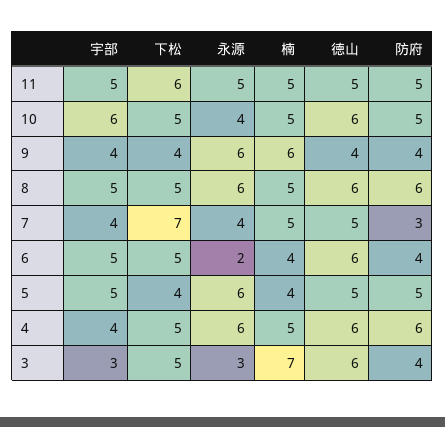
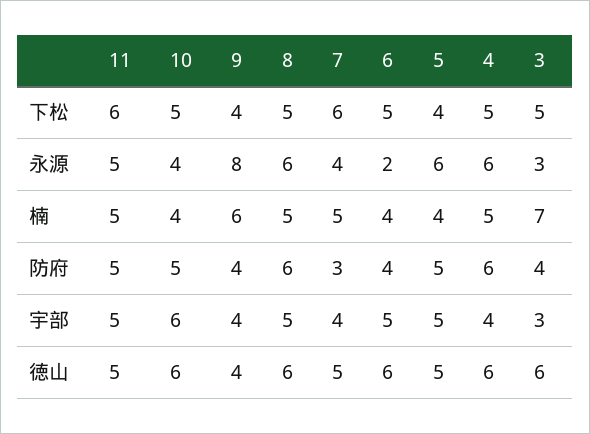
楠, 10: 5 -> 4
永源, 9: 6 -> 8
下松, 7: 7 -> 6

